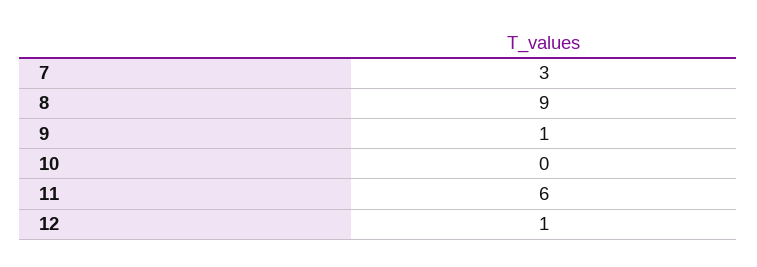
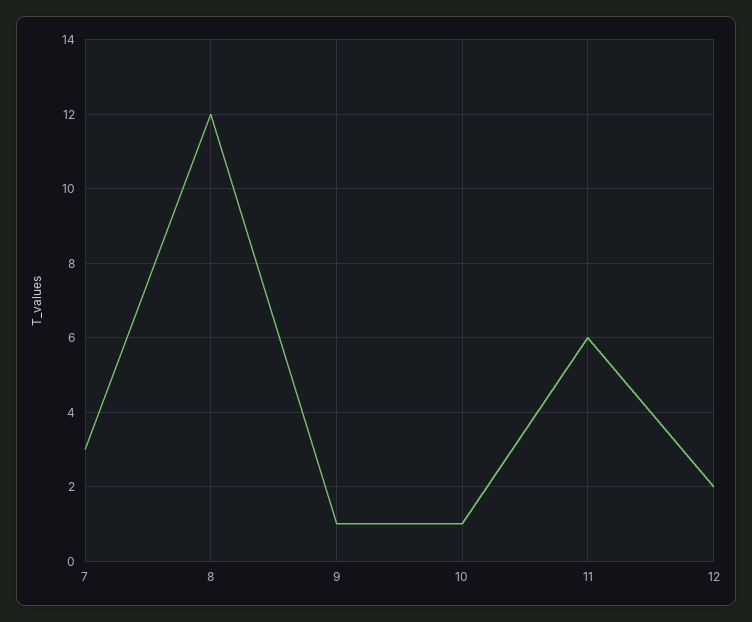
8: 9 -> 12
10: 0 -> 1
12: 1 -> 2

